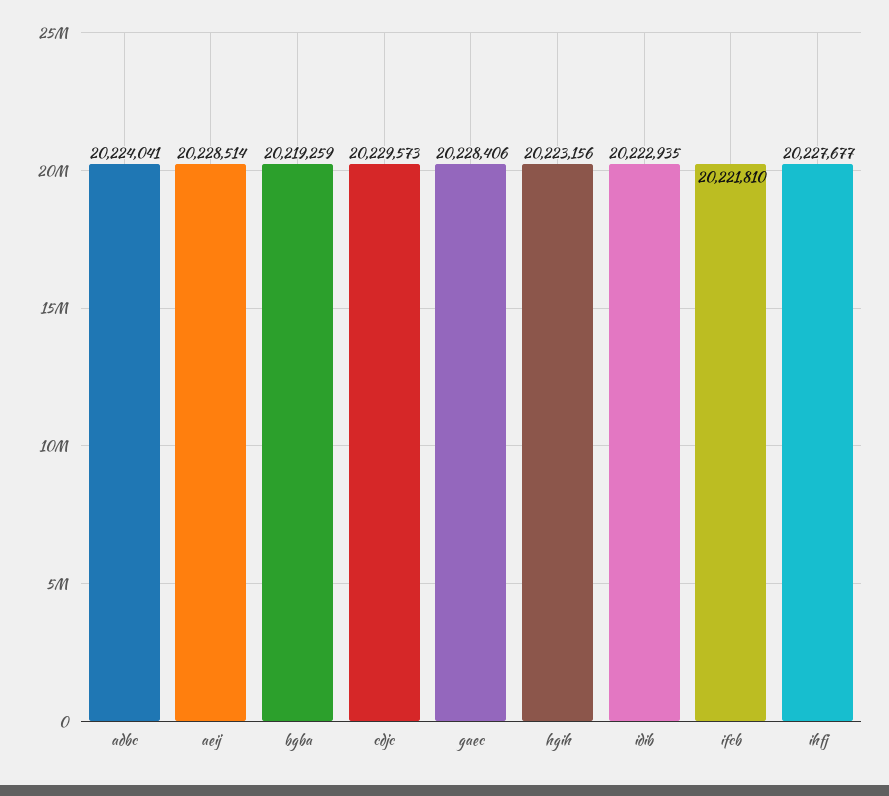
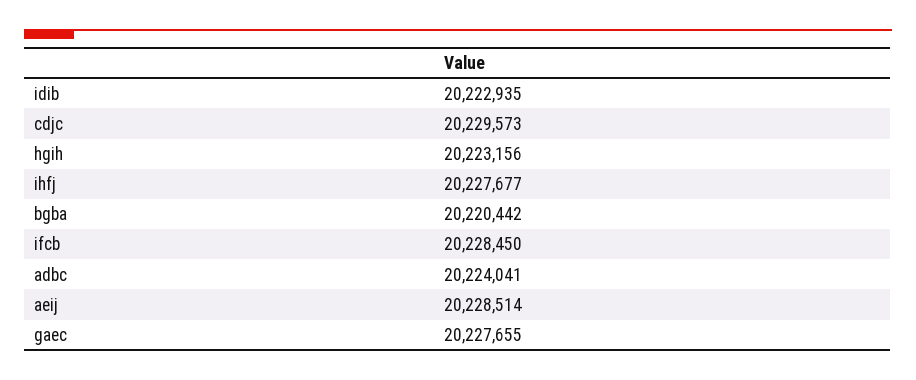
bgba: 20219259 -> 20220442
gaec: 20228406 -> 20227655
ifcb: 20221810 -> 20228450

